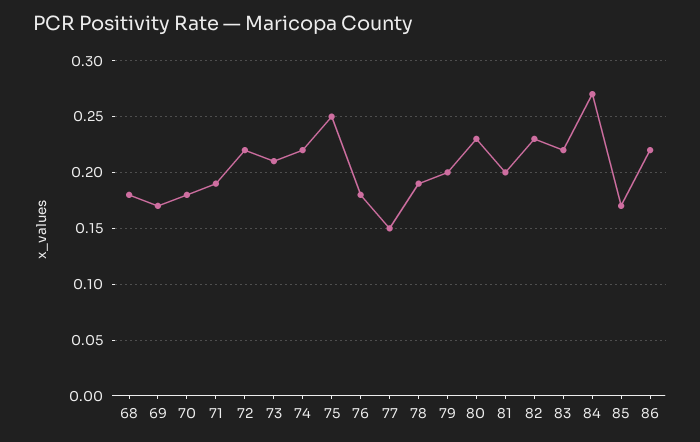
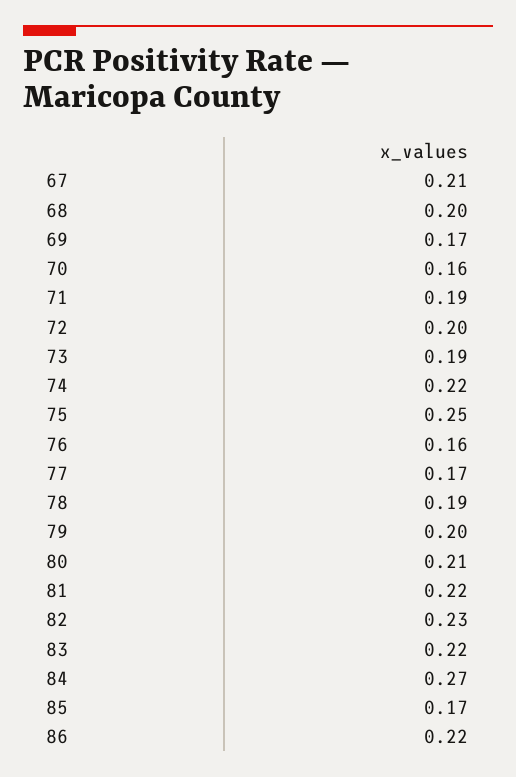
68: 0.18 -> 0.2
70: 0.18 -> 0.16
72: 0.22 -> 0.2
73: 0.21 -> 0.19
76: 0.18 -> 0.16
77: 0.15 -> 0.17
80: 0.23 -> 0.21
81: 0.2 -> 0.22
67: none -> 0.21

